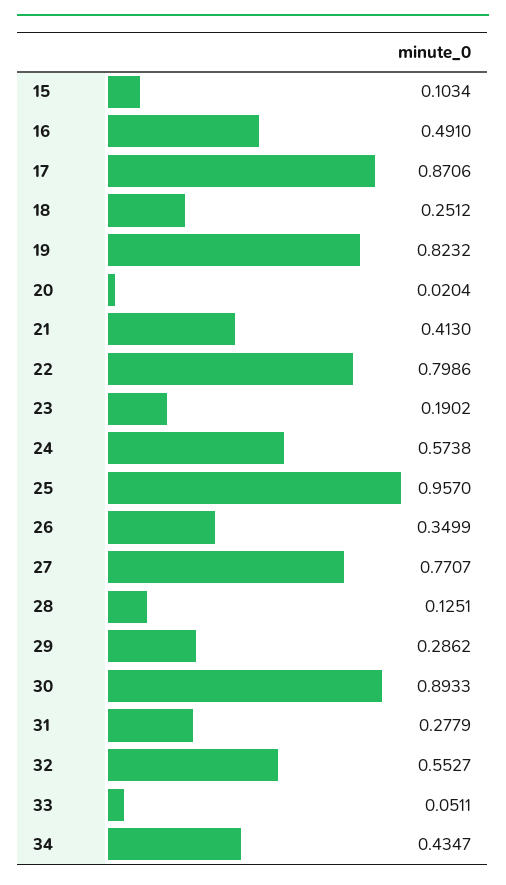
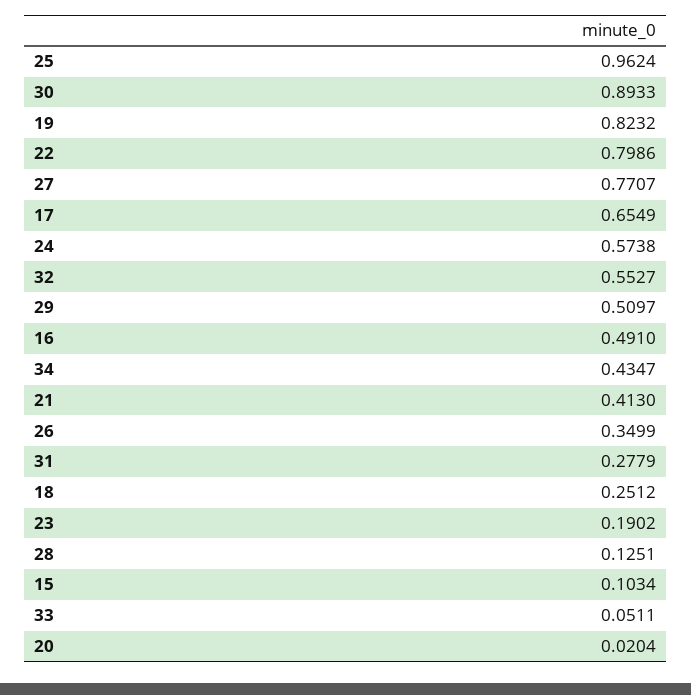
17: 0.8706 -> 0.6549
25: 0.957 -> 0.9624
29: 0.2862 -> 0.5097

